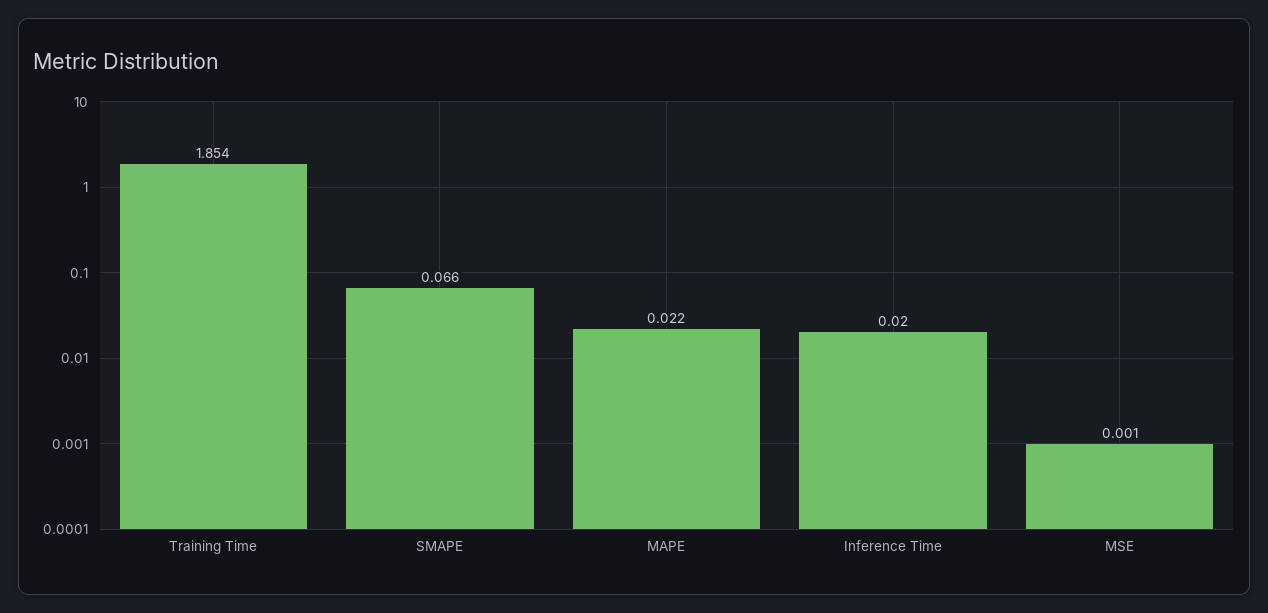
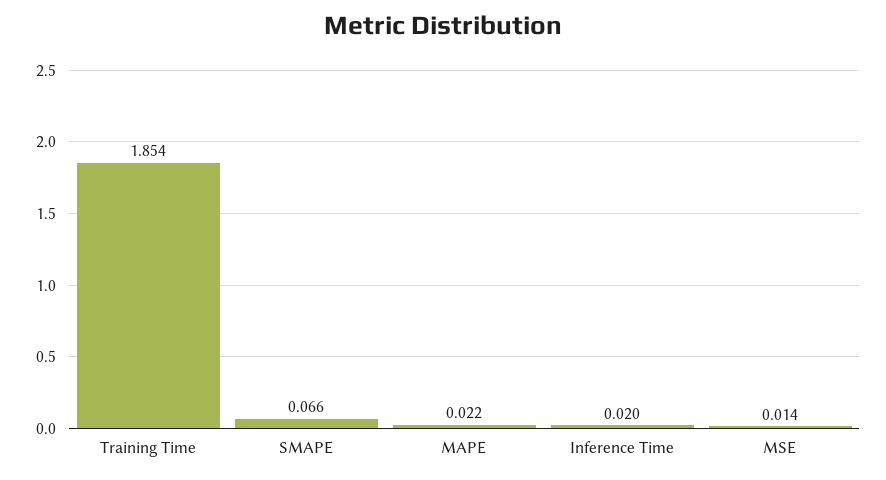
MSE: 0.001 -> 0.014

